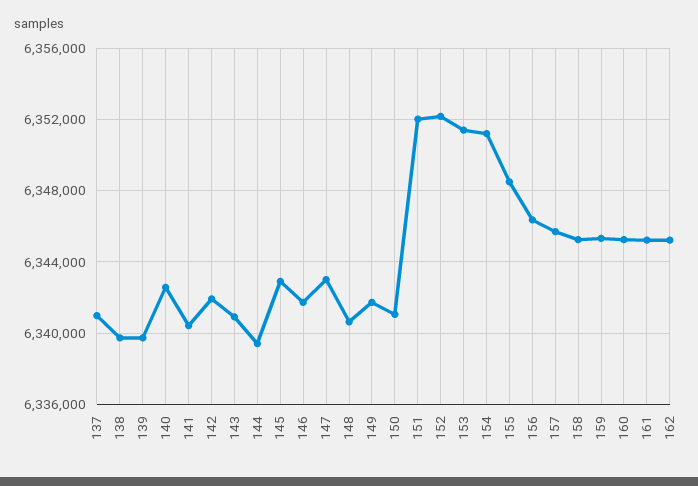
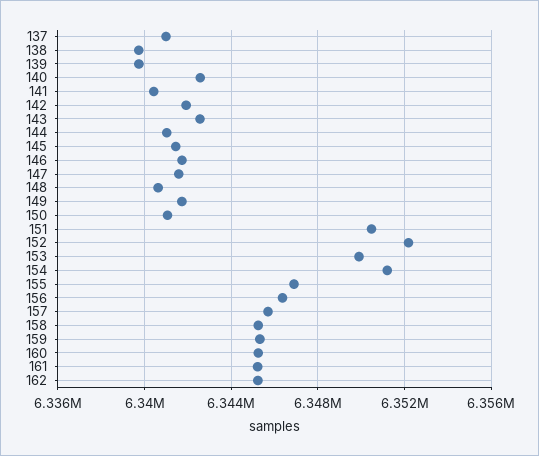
143: 6341000 -> 6342500
144: 6339500 -> 6341000
145: 6343000 -> 6341500
147: 6343000 -> 6341500
151: 6352000 -> 6350500
153: 6351500 -> 6350000
155: 6348500 -> 6347000

